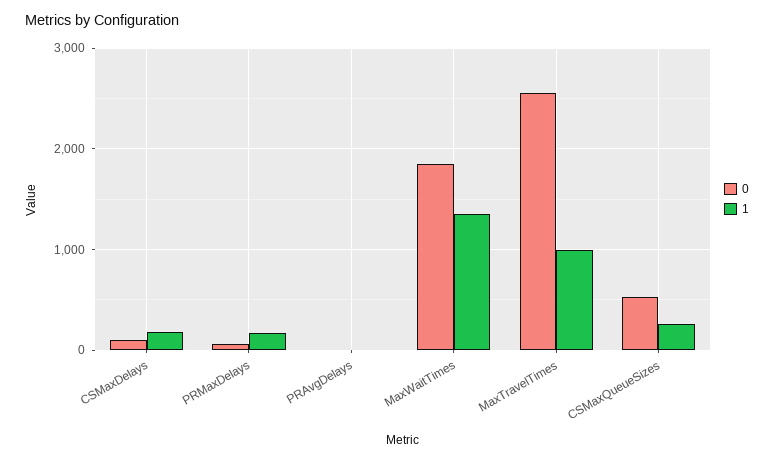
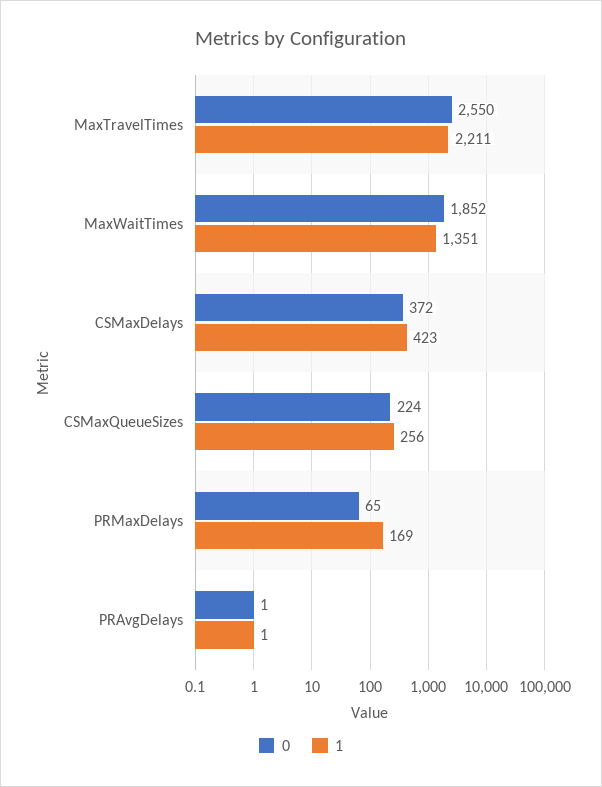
0, CSMaxDelays: 100 -> 372
1, CSMaxDelays: 200 -> 423
1, MaxTravelTimes: 1000 -> 2211
0, CSMaxQueueSizes: 500 -> 224

